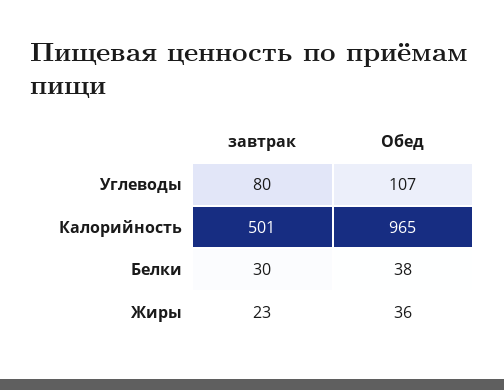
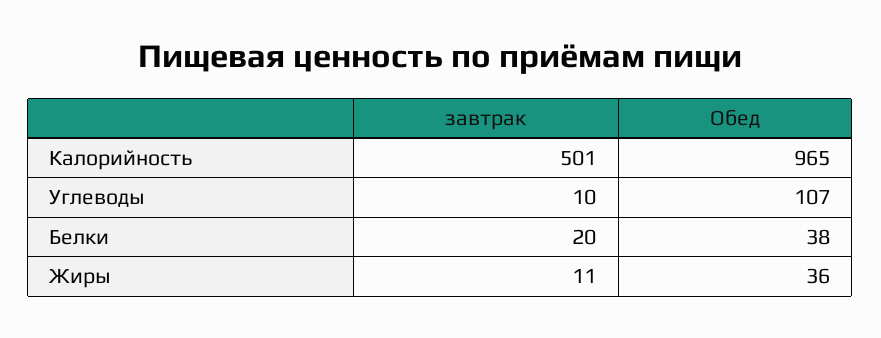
завтрак, Углеводы: 80 -> 10
завтрак, Белки: 30 -> 20
завтрак, Жиры: 23 -> 11

